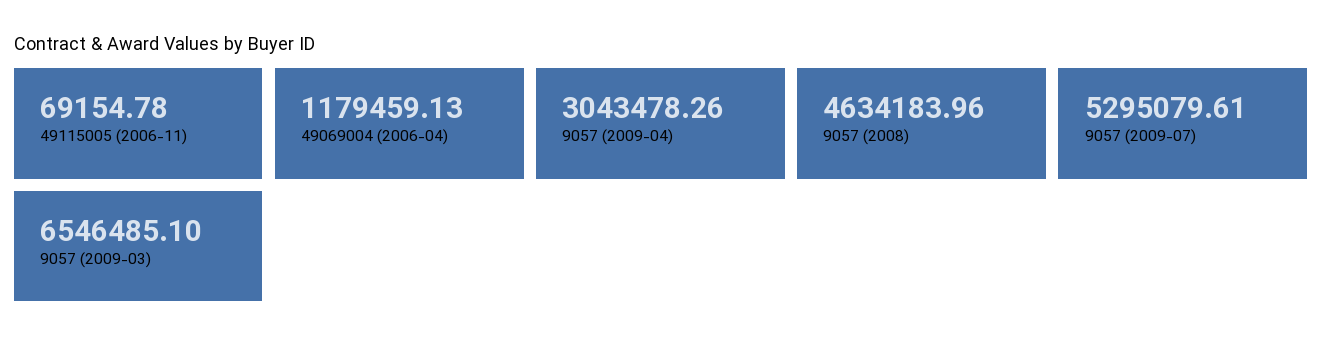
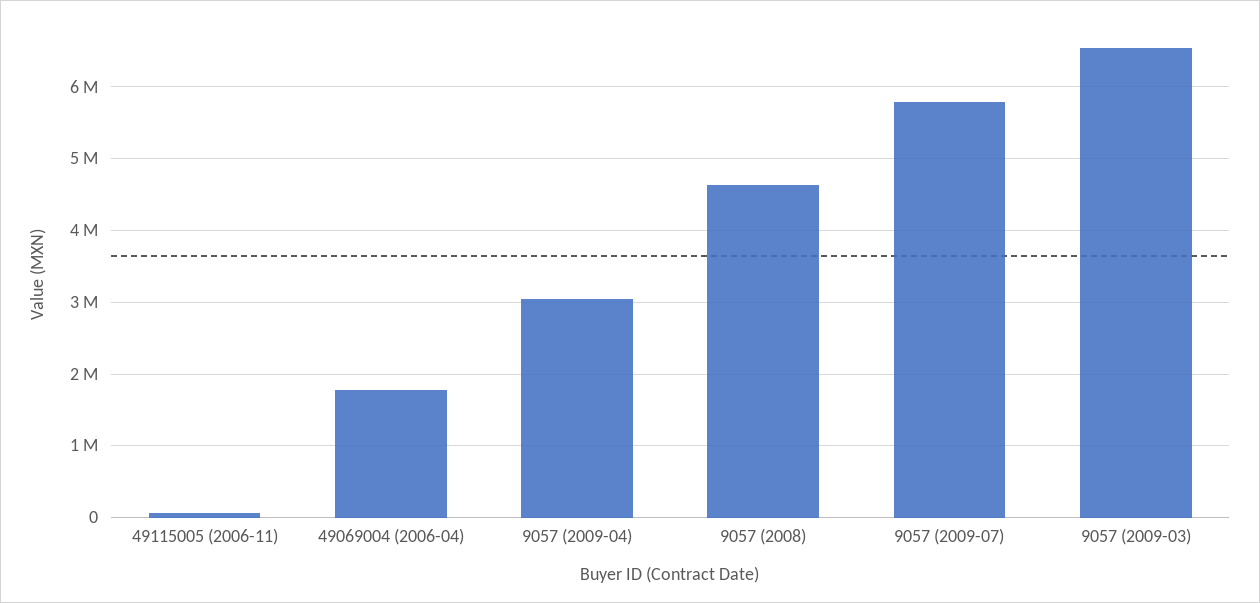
49069004 (2006-04): 1179459.13 -> 1800000
9057 (2009-07): 5295079.61 -> 5800000

